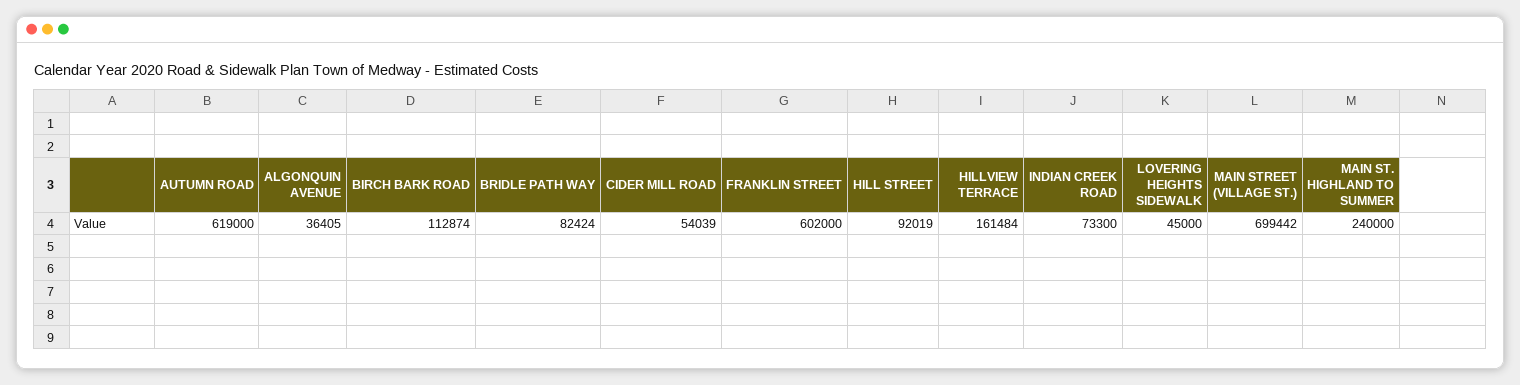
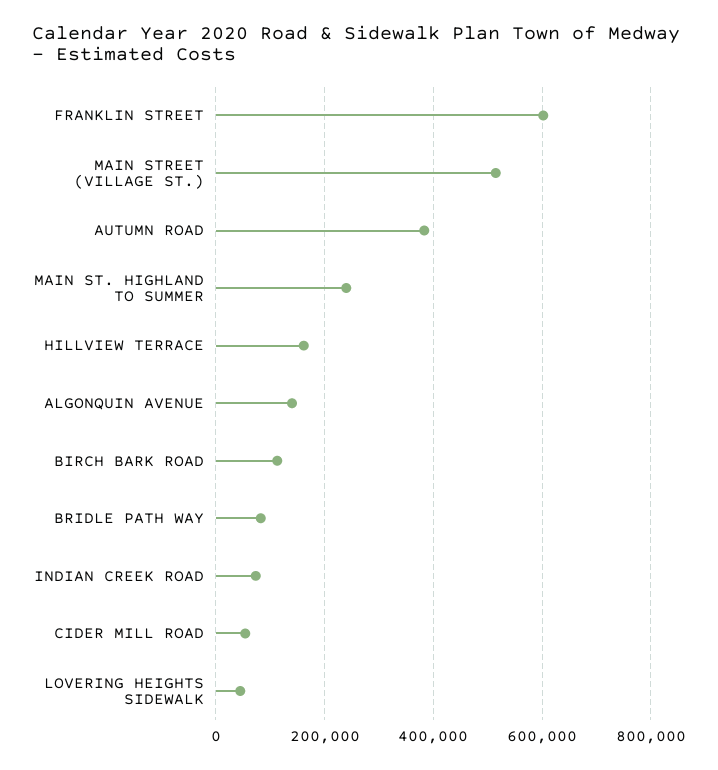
AUTUMN ROAD: 619000 -> 380000
ALGONQUIN AVENUE: 36405 -> 140000
HILL STREET: 92019 -> none
MAIN STREET (VILLAGE ST.): 699442 -> 520000

